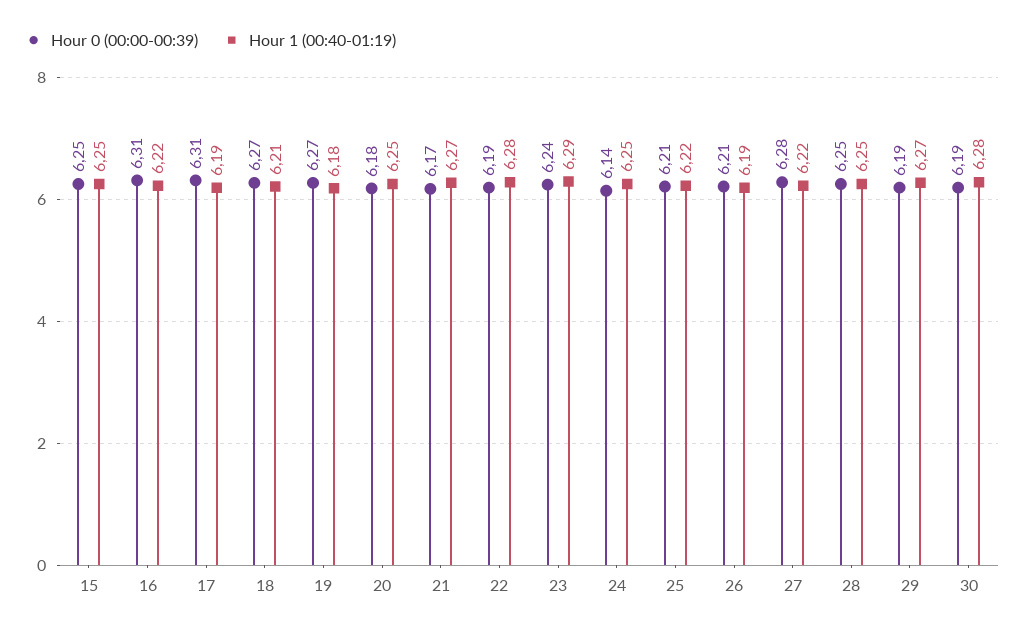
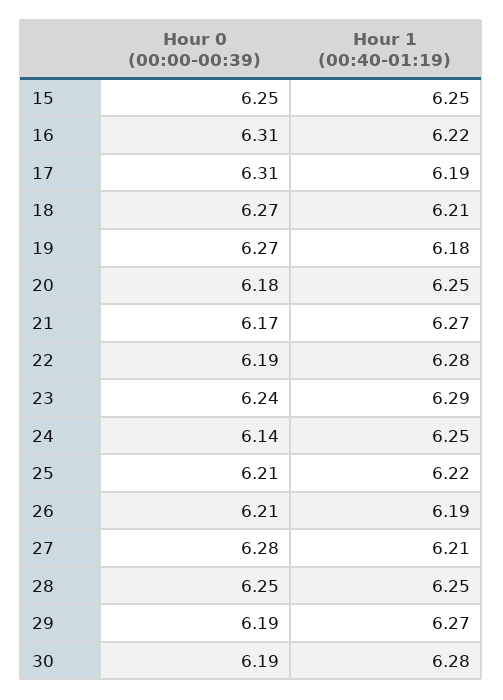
Hour 1 (00:40-01:19), 27: 6.22 -> 6.21

